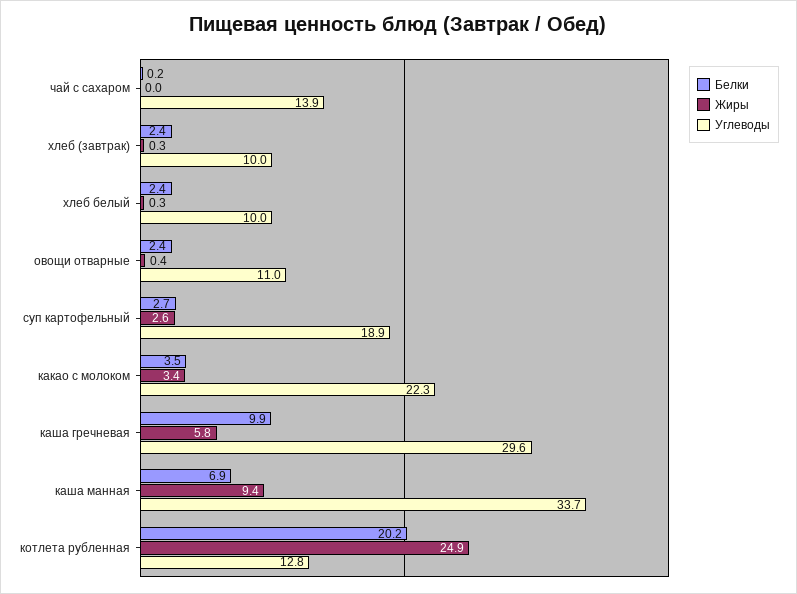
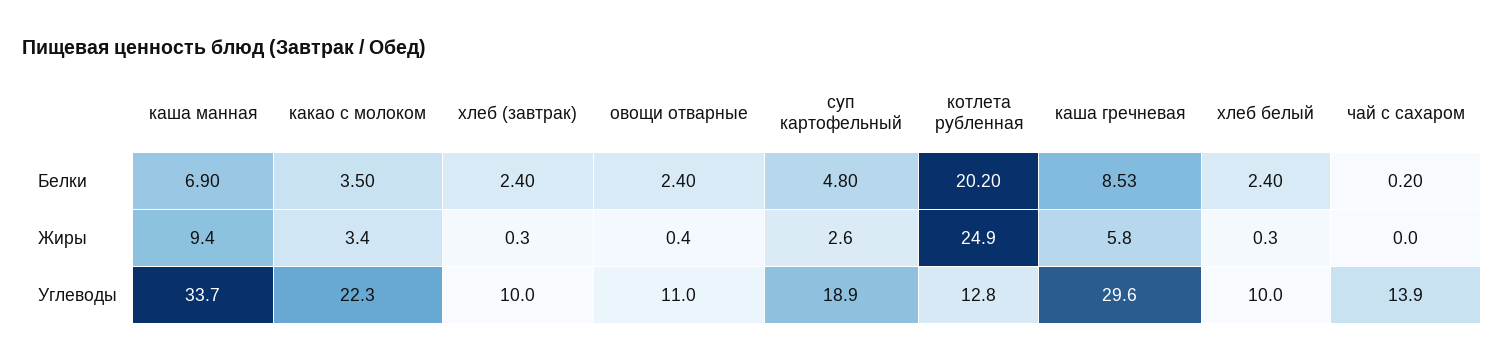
Белки, суп картофельный: 2.7 -> 4.8
Белки, каша гречневая: 9.9 -> 8.53

